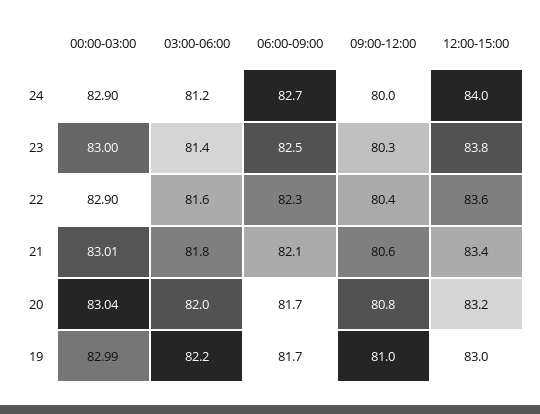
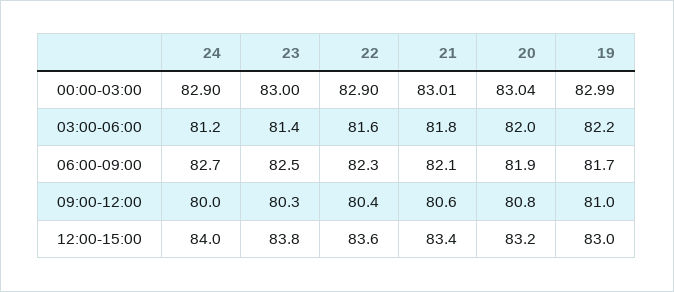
06:00-09:00, 20: 81.7 -> 81.9

